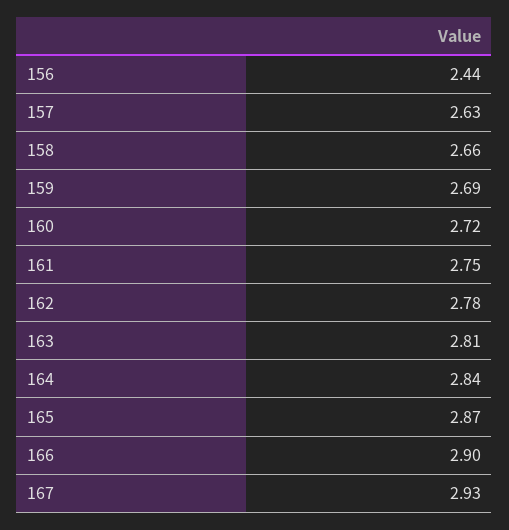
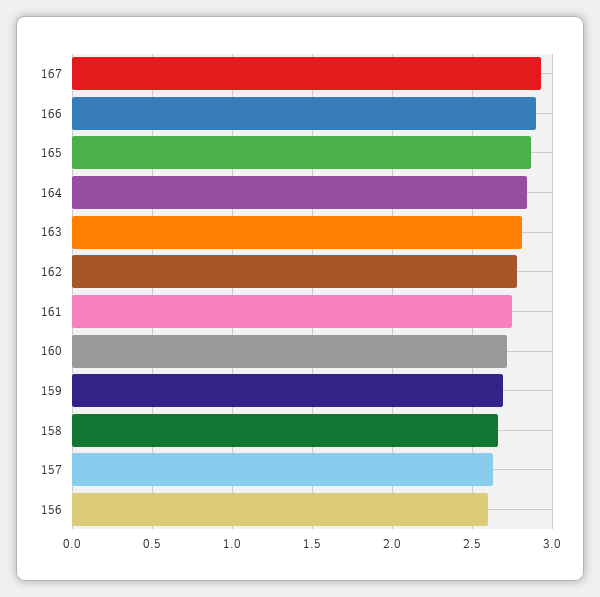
156: 2.44 -> 2.6

